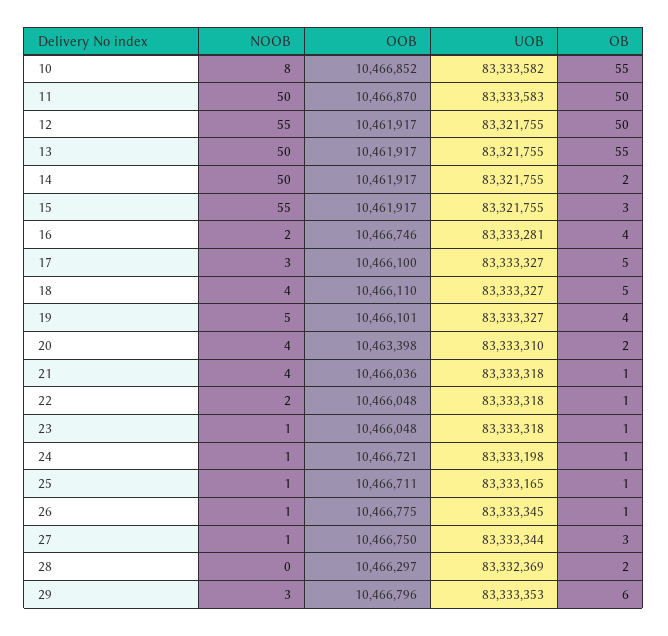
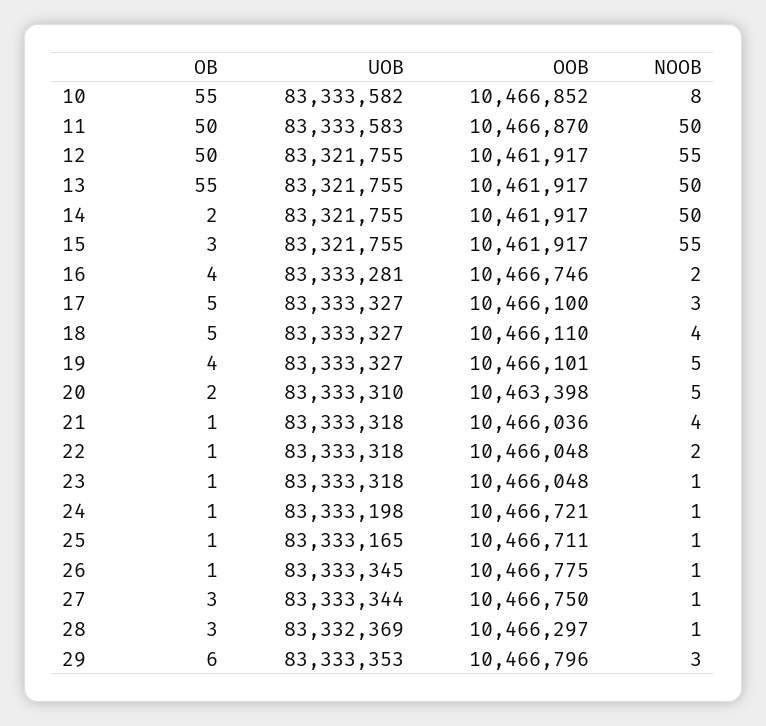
NOOB, 20: 4 -> 5
NOOB, 28: 0 -> 1
OB, 28: 2 -> 3

